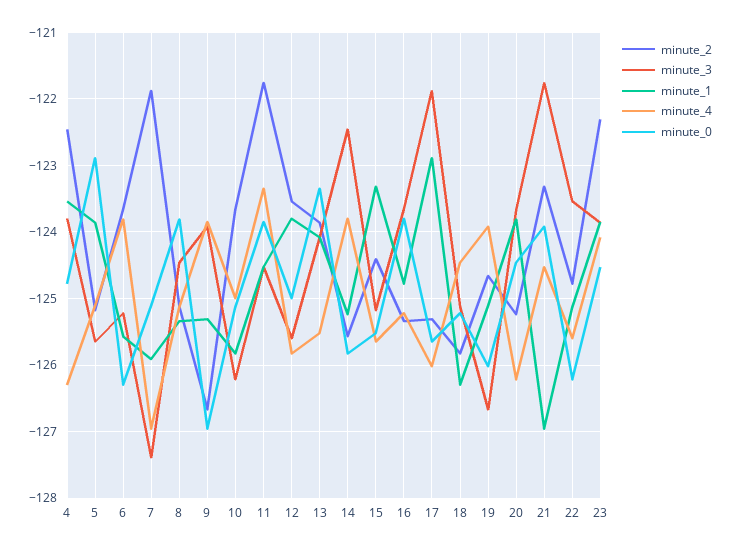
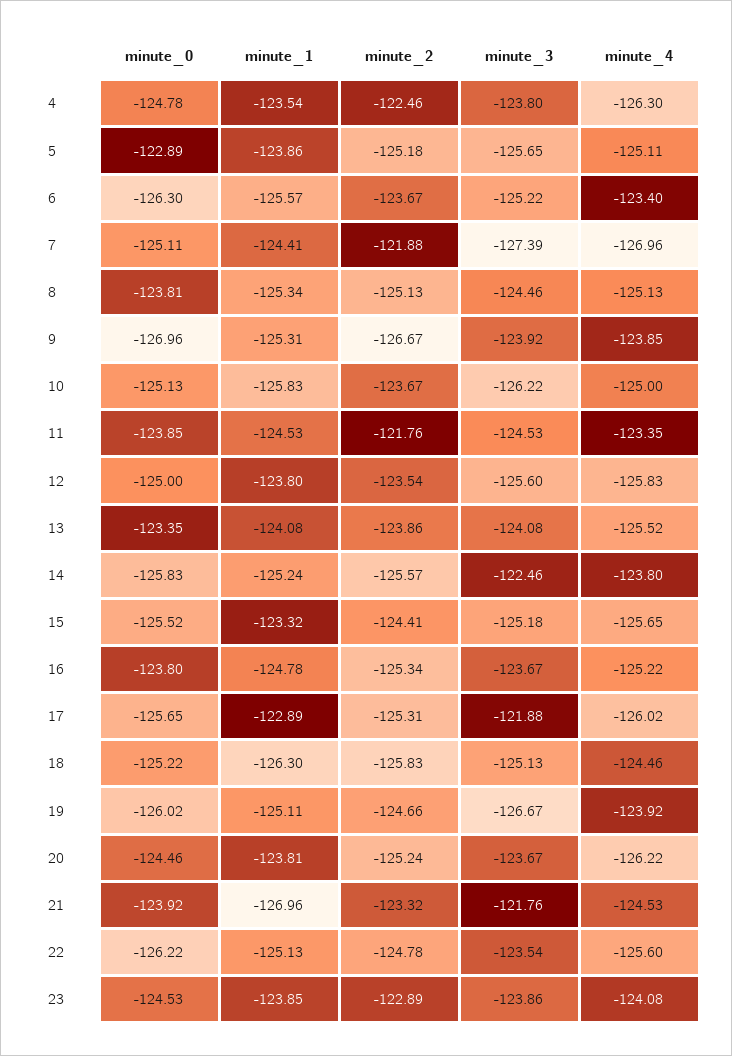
minute_4, 6: -123.8 -> -123.4
minute_1, 7: -125.9 -> -124.41
minute_2, 23: -122.3 -> -122.89

